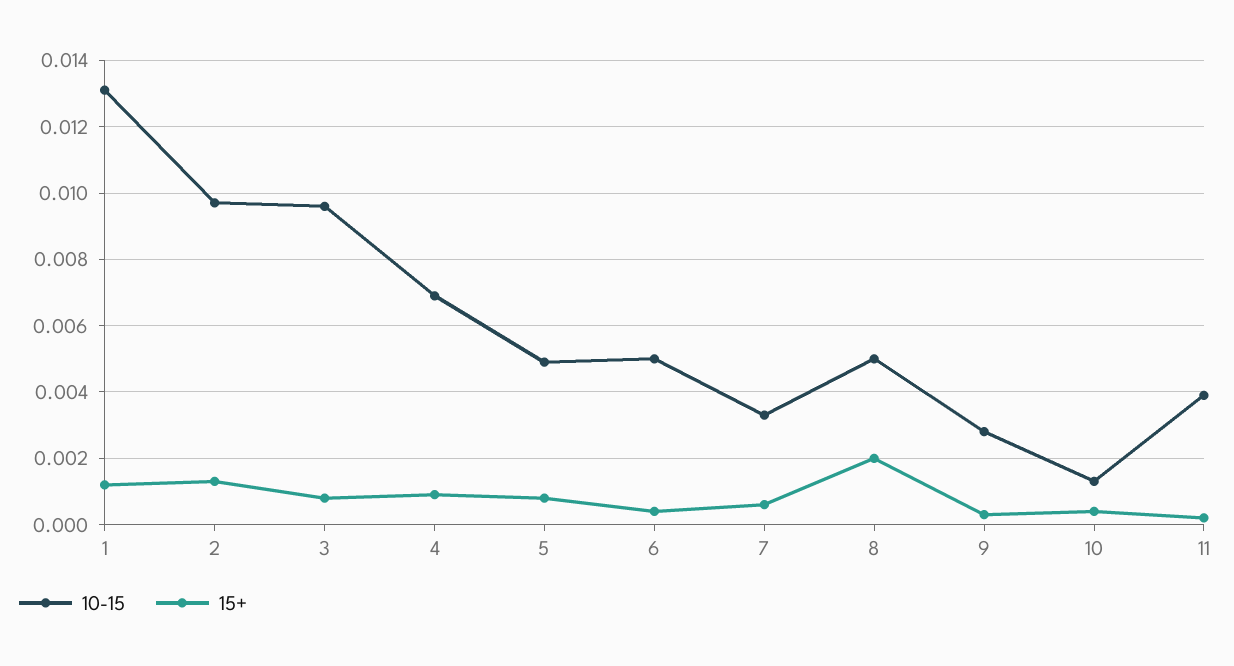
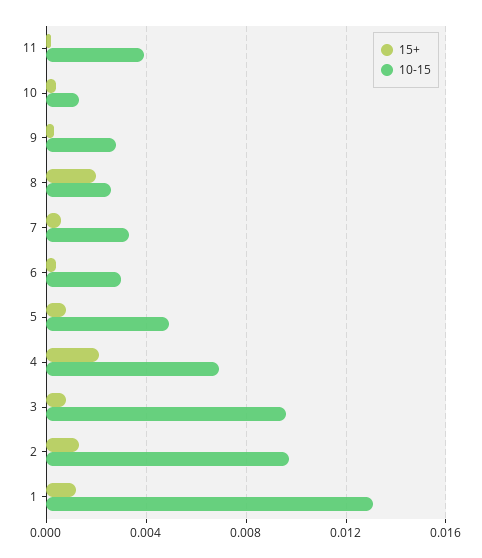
15+, 4: 0.001 -> 0.002
10-15, 6: 0.005 -> 0.003
10-15, 8: 0.005 -> 0.0025

